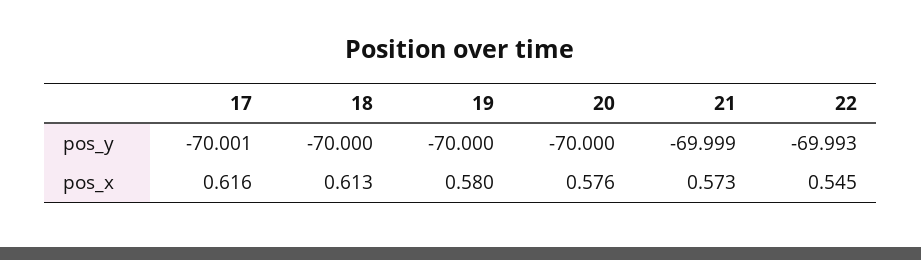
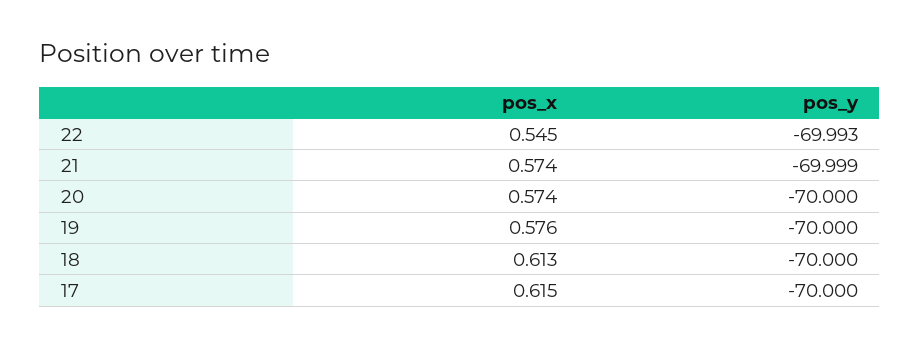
17, pos_y: -70.001 -> -70
17, pos_x: 0.616 -> 0.615
19, pos_x: 0.58 -> 0.576
20, pos_x: 0.576 -> 0.574
21, pos_x: 0.573 -> 0.574

